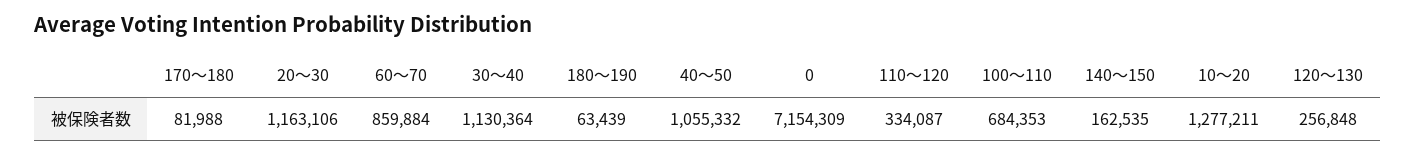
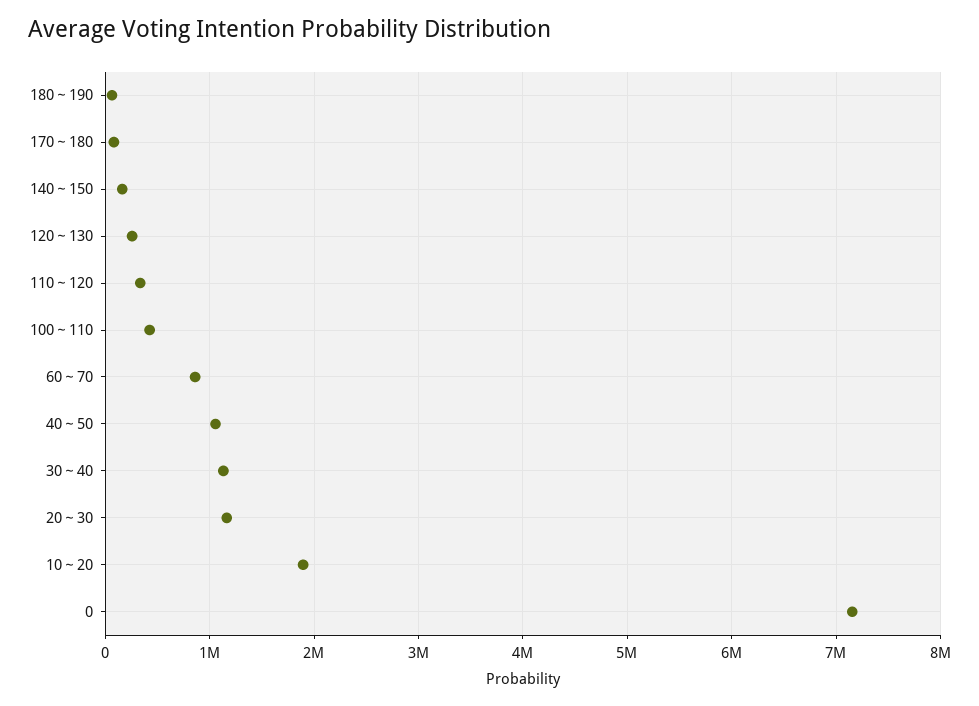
100～110: 684353 -> 400000
10～20: 1277211 -> 1900000

